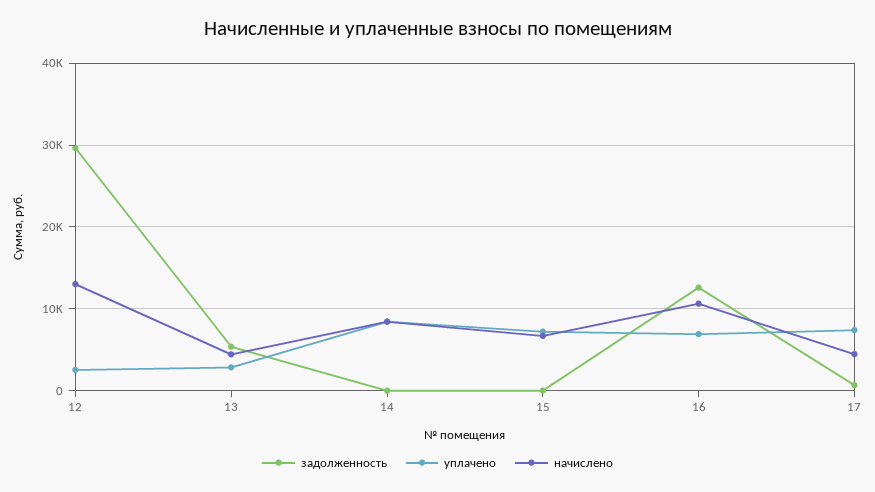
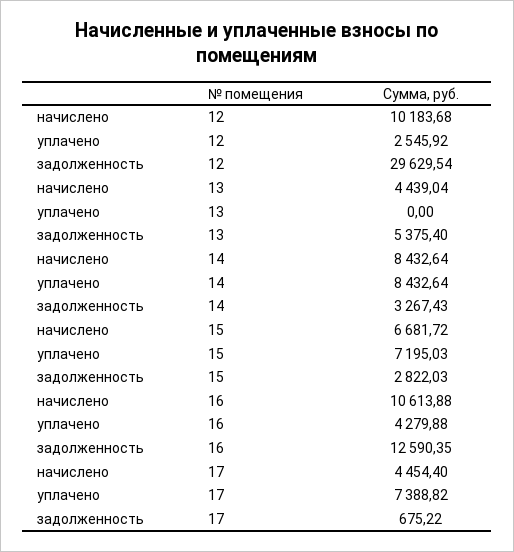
начислено, 12: 13000 -> 10183.68
уплачено, 13: 3000 -> 0
задолженность, 14: 0 -> 3267.43
задолженность, 15: 0 -> 2822.03
уплачено, 16: 7000 -> 4279.88

